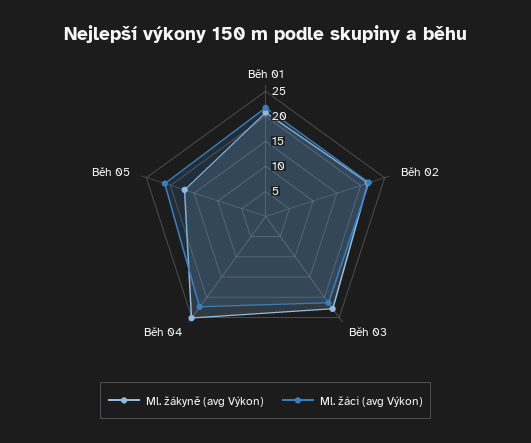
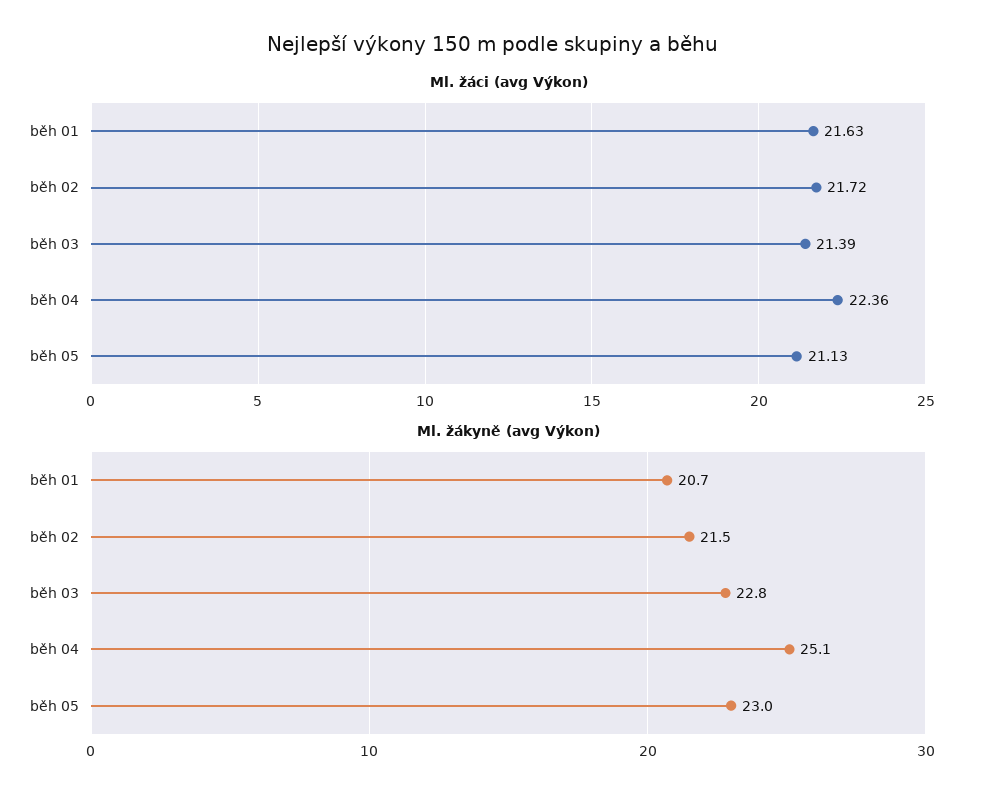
Ml. žákyně (avg Výkon), Běh 05: 17.5 -> 23

